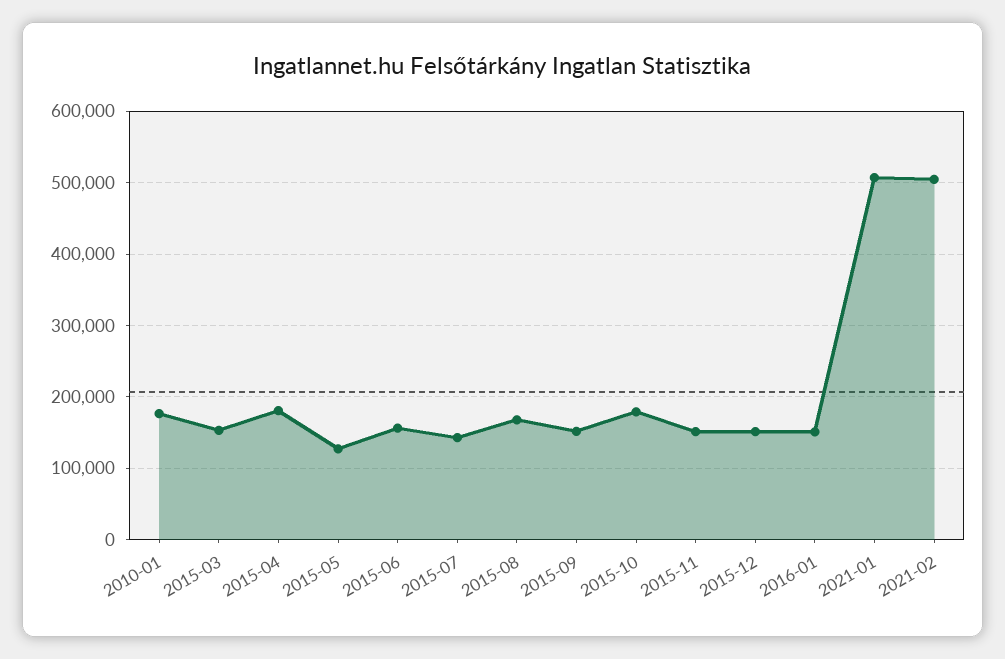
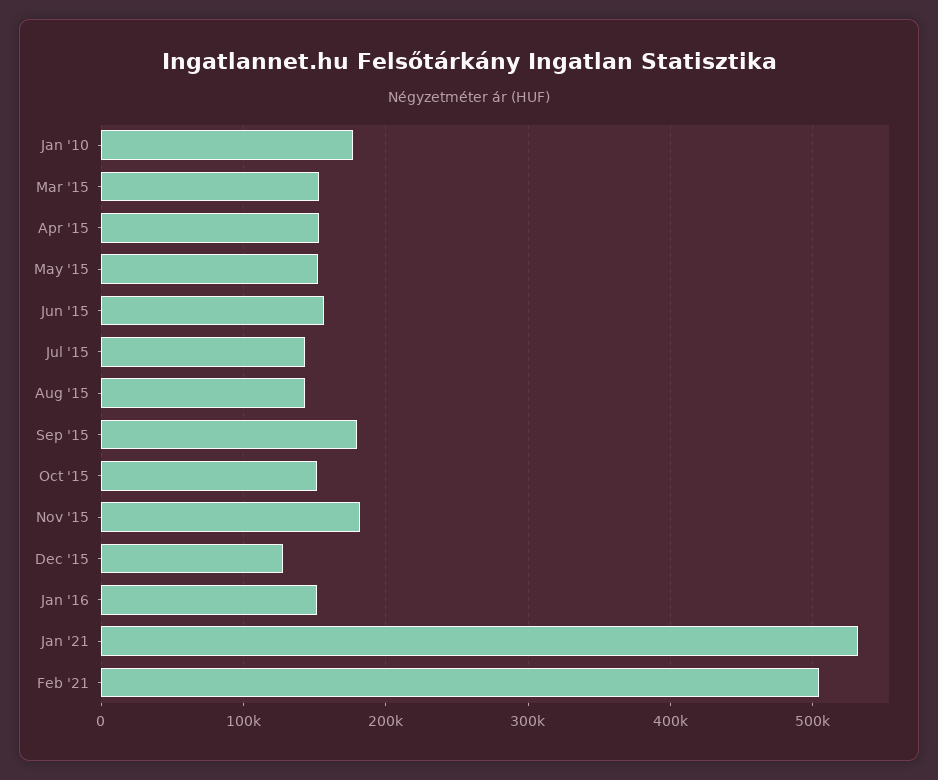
2015-04: 180000 -> 150000
2015-05: 130000 -> 150000
2015-08: 170000 -> 140000
2015-09: 150000 -> 180000
2015-10: 180000 -> 150000
2015-11: 150000 -> 180000
2015-12: 150000 -> 130000
2021-01: 510000 -> 530000

